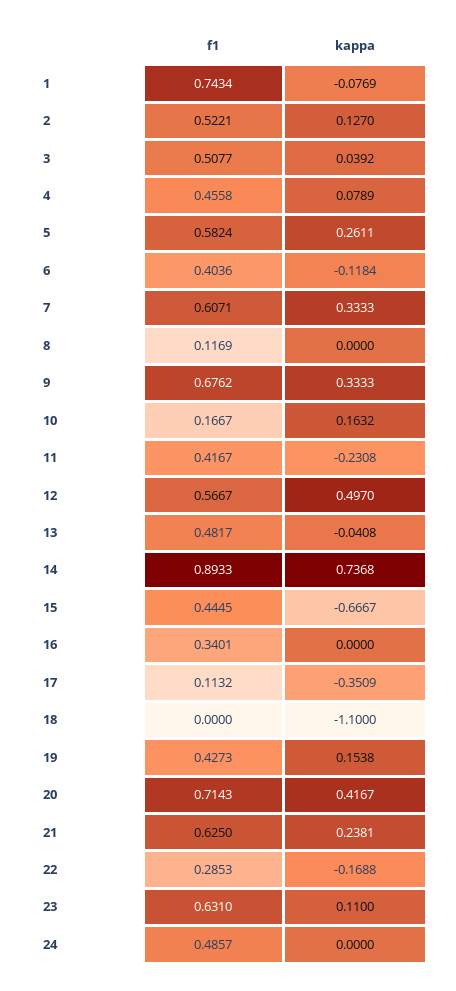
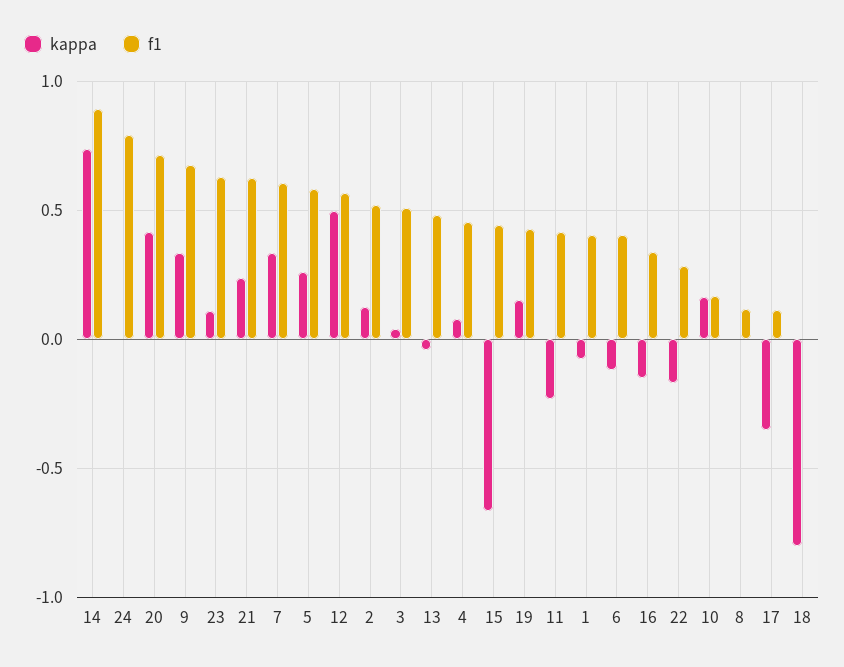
f1, 1: 0.7434 -> 0.4
kappa, 16: 0 -> -0.15
kappa, 18: -1.1 -> -0.8
f1, 24: 0.4857 -> 0.8

